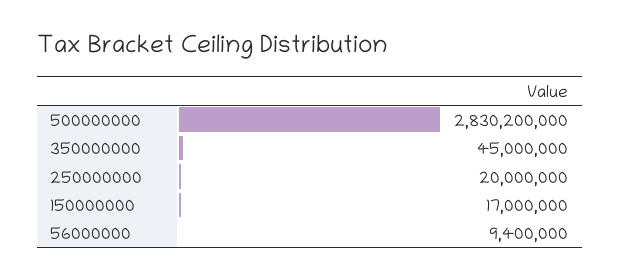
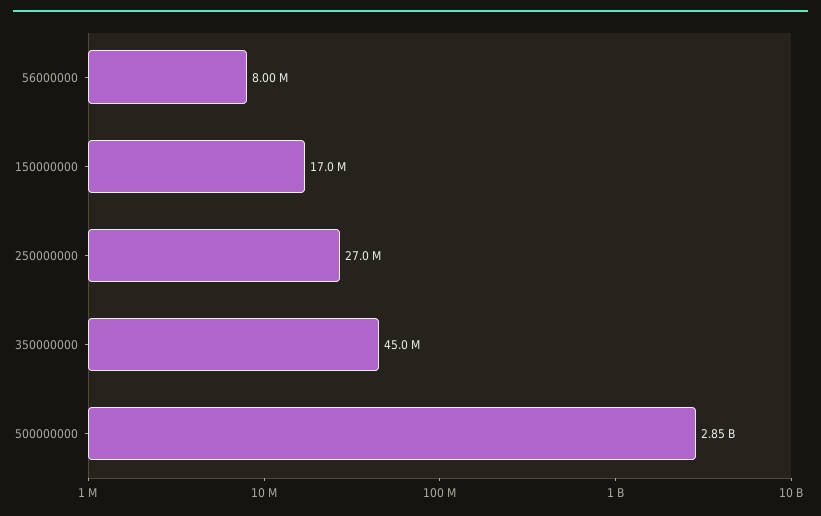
500000000: 2830200000 -> 2850000000
250000000: 20000000 -> 27000000
56000000: 9400000 -> 8000000

